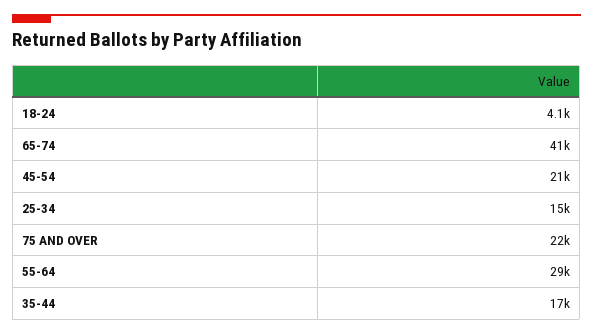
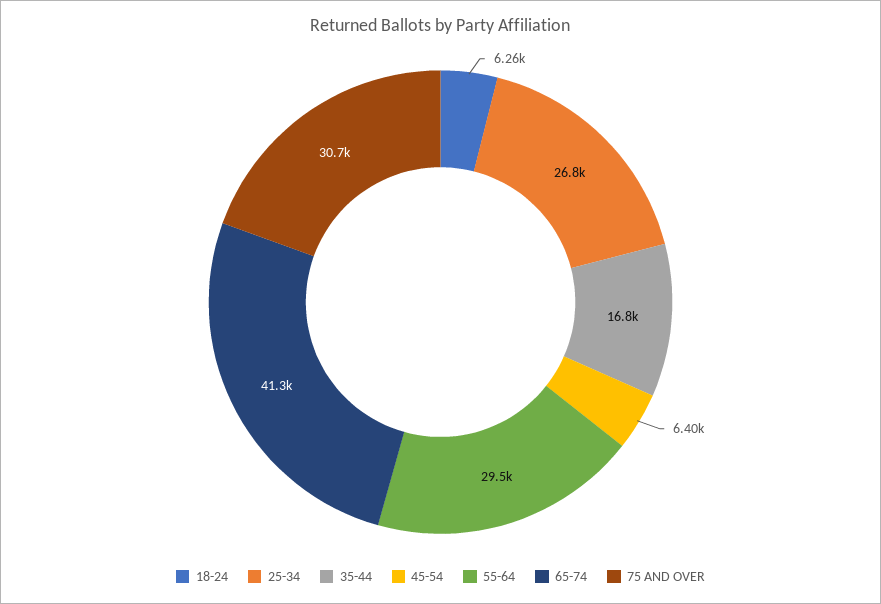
18-24: 4100 -> 6260
45-54: 21000 -> 6400
25-34: 15000 -> 26800
75 AND OVER: 22000 -> 30700

